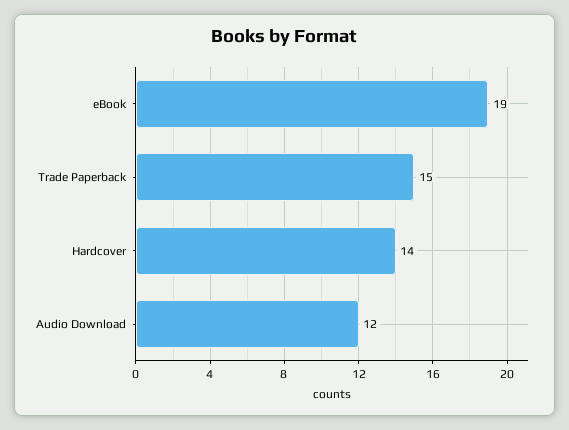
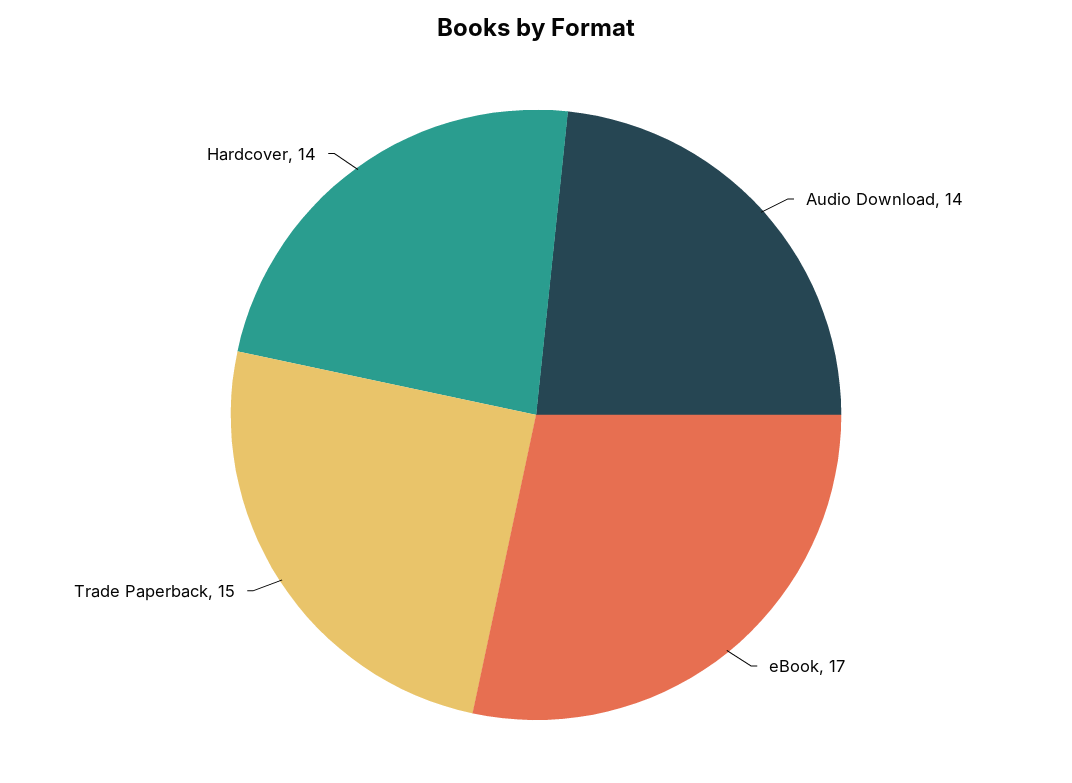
eBook: 19 -> 17
Audio Download: 12 -> 14

